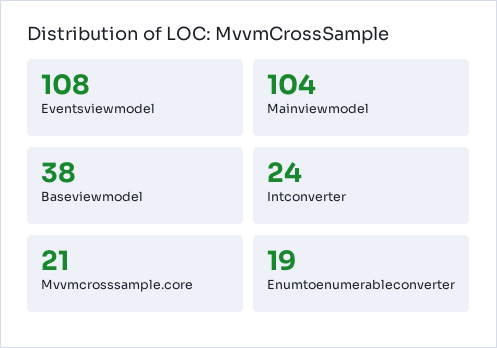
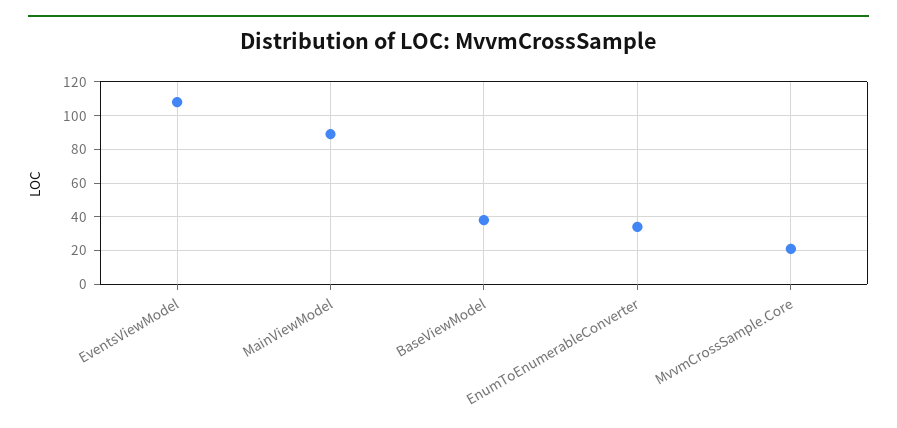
Mainviewmodel: 104 -> 90
Intconverter: 24 -> none
Enumtoenumerableconverter: 19 -> 35

